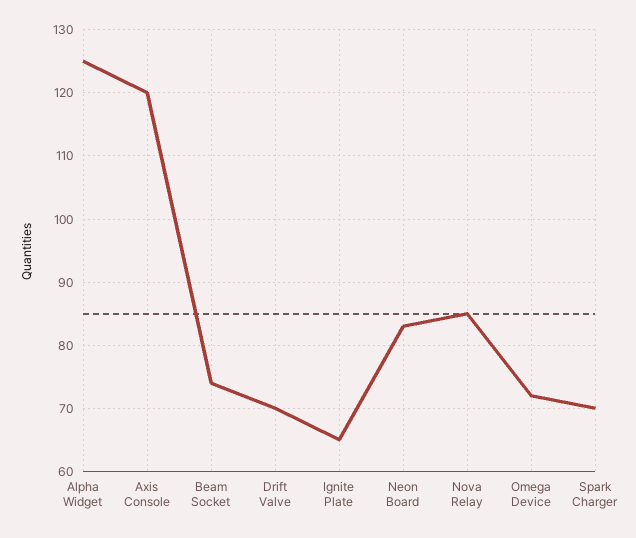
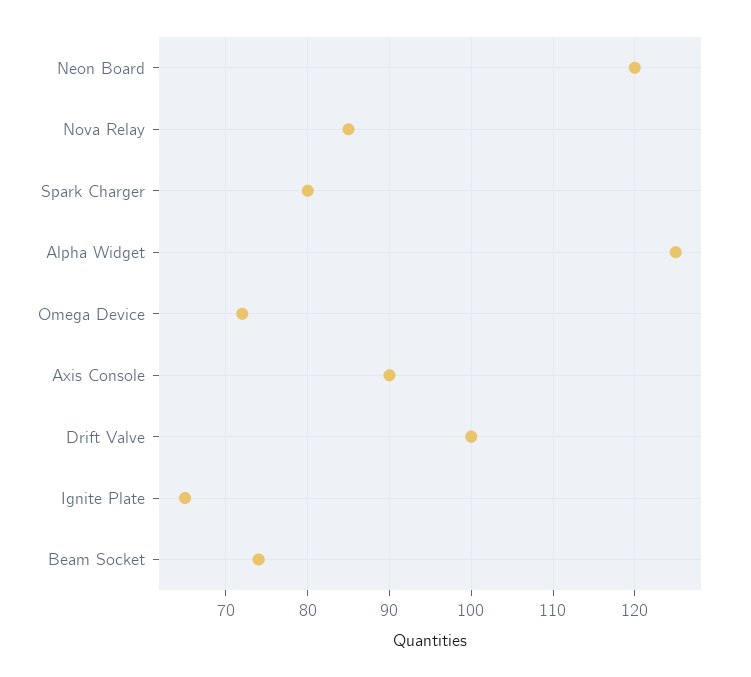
Axis Console: 120 -> 90
Drift Valve: 70 -> 100
Neon Board: 83 -> 120
Spark Charger: 70 -> 80

